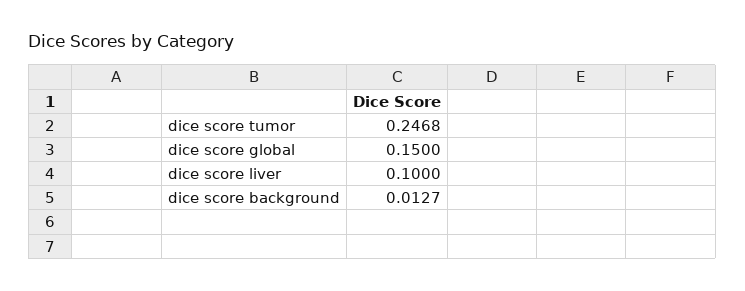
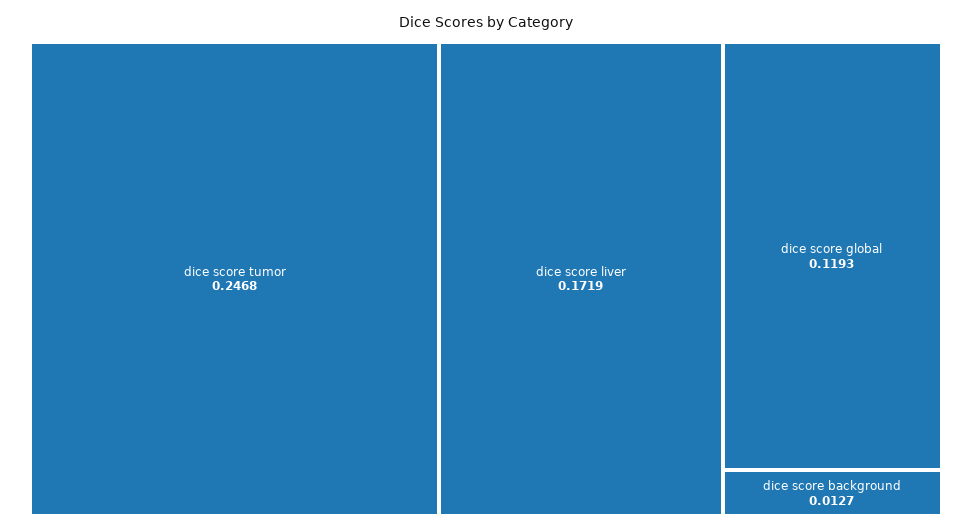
dice score global: 0.15 -> 0.1193
dice score liver: 0.1 -> 0.1719

